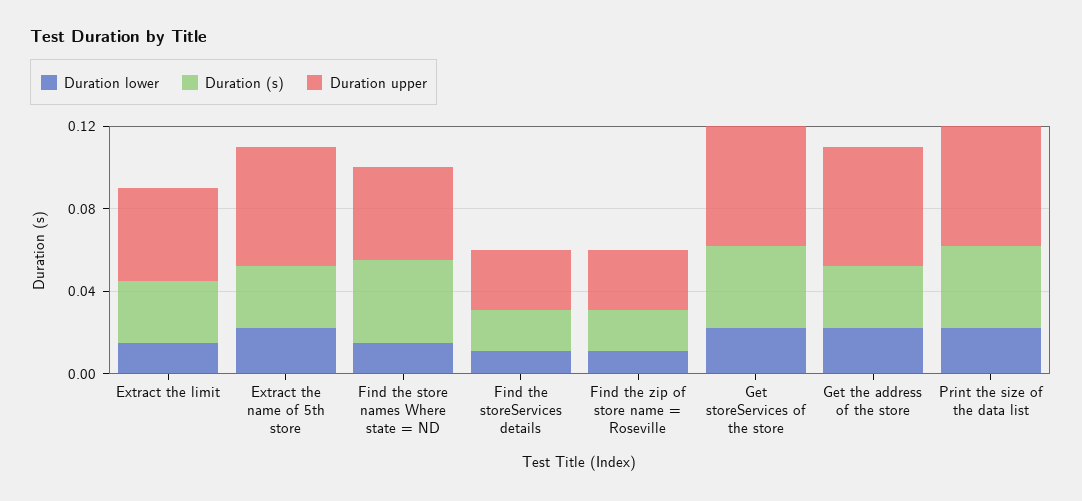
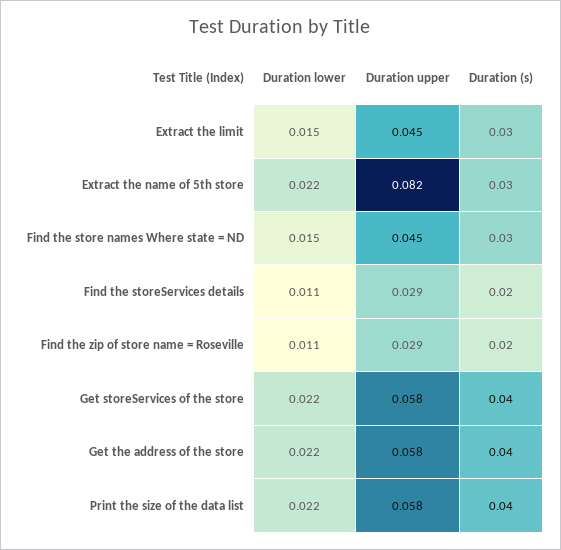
Duration upper, Extract the name of 5th store: 0.06 -> 0.082
Duration (s), Find the store names Where state = ND: 0.04 -> 0.03
Duration (s), Get the address of the store: 0.03 -> 0.04

